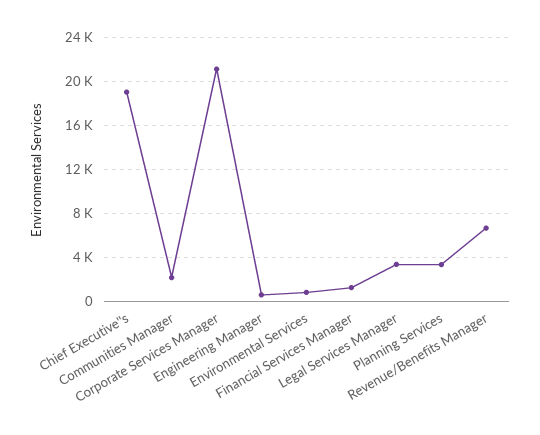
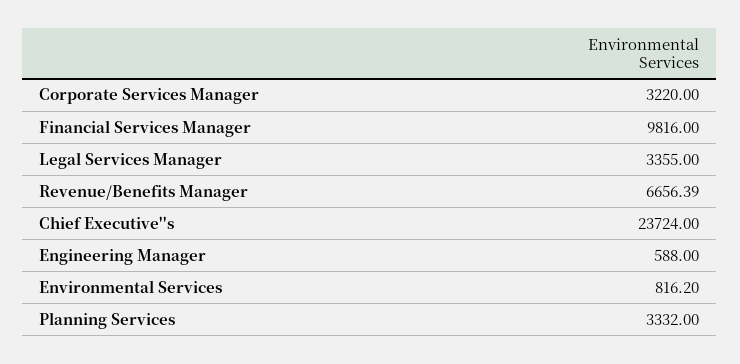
Chief Executive''s: 19000 -> 23724
Communities Manager: 2000 -> none
Corporate Services Manager: 21000 -> 3220
Financial Services Manager: 1000 -> 9816

